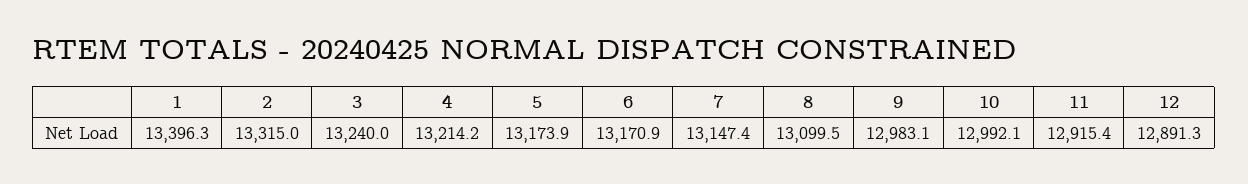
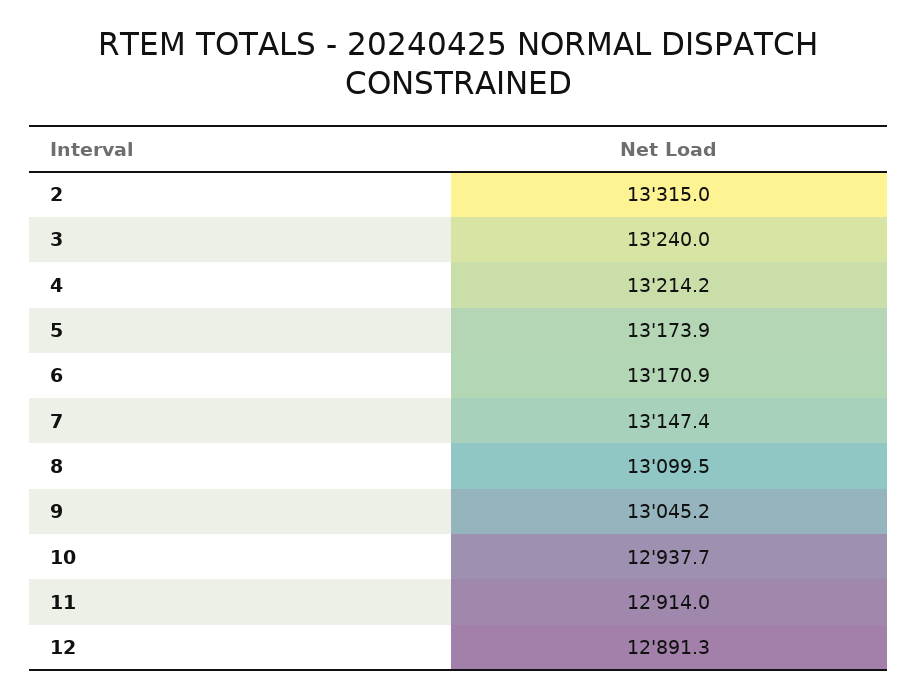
1: 13396.3 -> none
9: 12983.1 -> 13045.2
10: 12992.1 -> 12937.7
11: 12915.4 -> 12914

